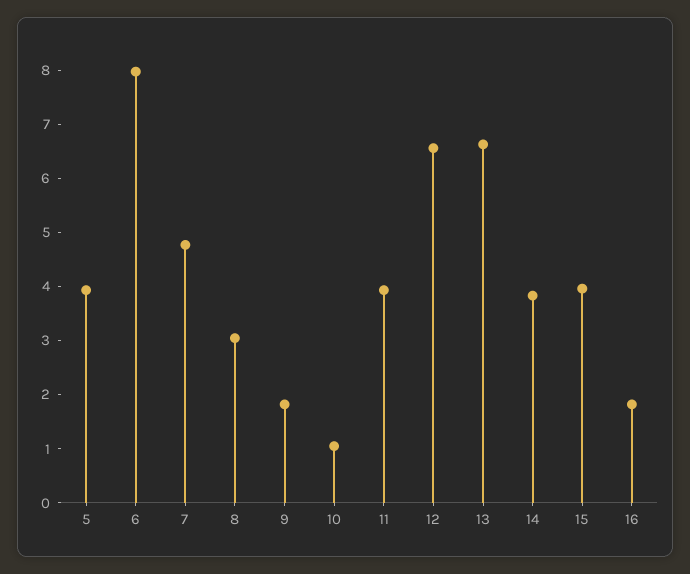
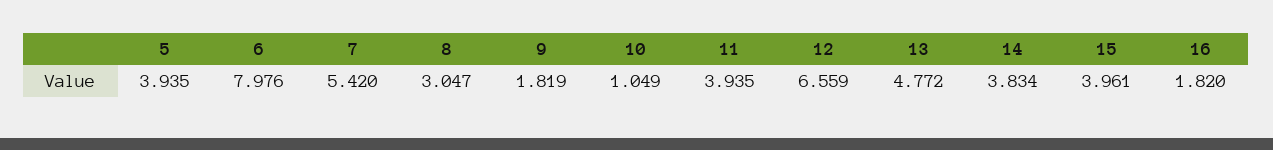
7: 4.8 -> 5.42
13: 6.6 -> 4.772

